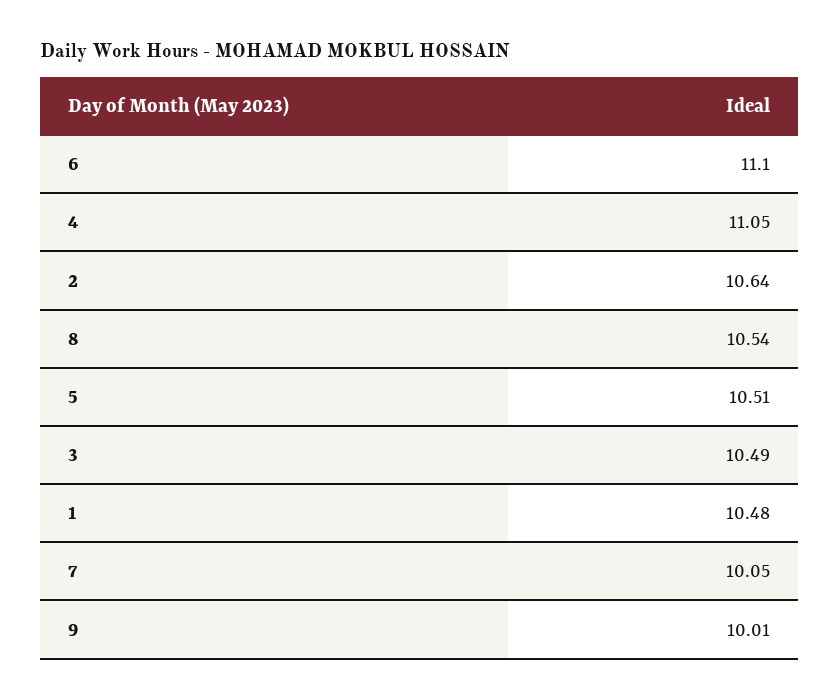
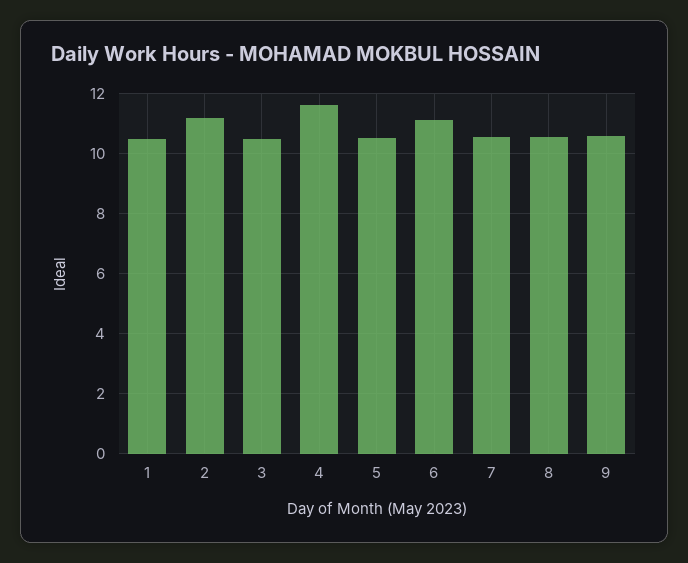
4: 11.05 -> 11.6
2: 10.64 -> 11.2
7: 10.05 -> 10.6
9: 10.01 -> 10.6

